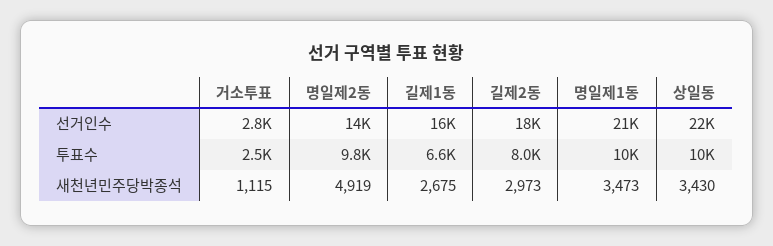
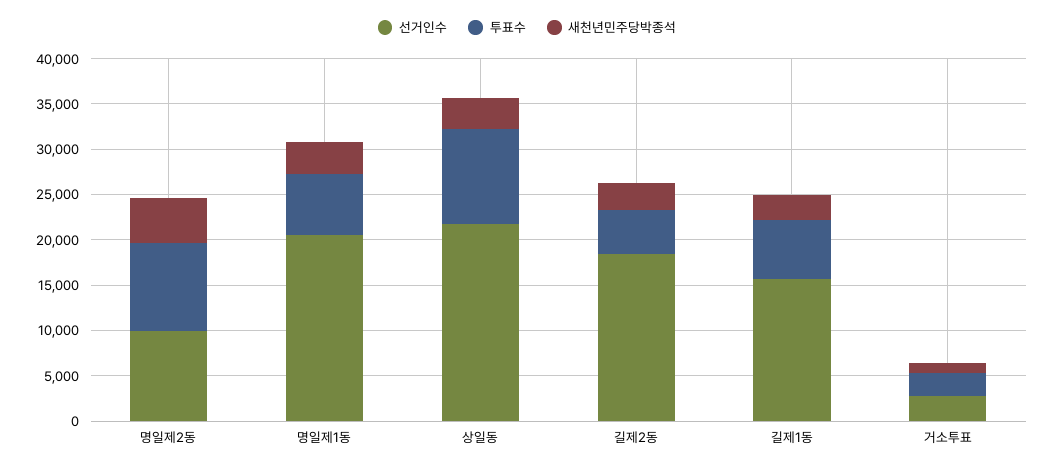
선거인수, 명일제2동: 14000 -> 10000
투표수, 길제2동: 8000 -> 5000
투표수, 명일제1동: 10000 -> 7000

